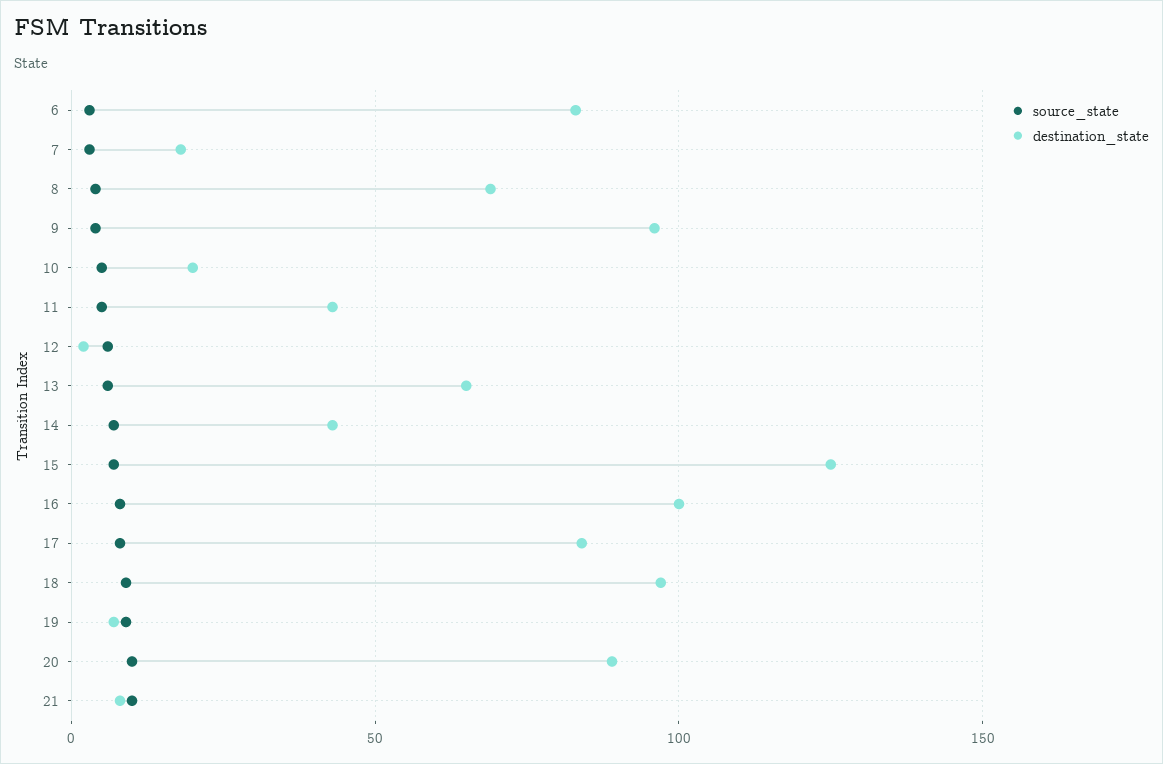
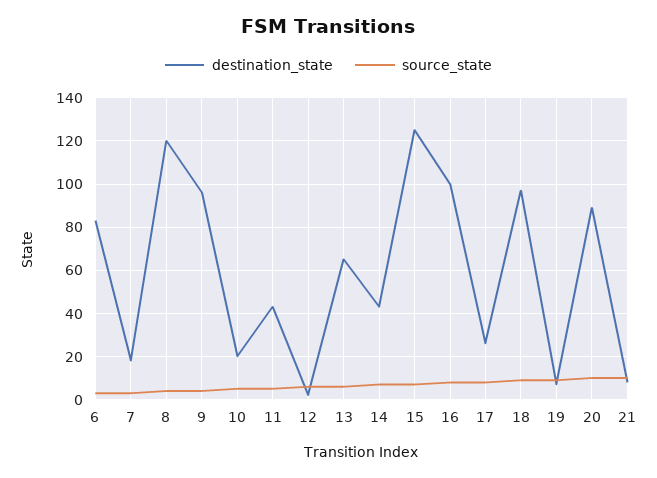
destination_state, 8: 70 -> 120
destination_state, 17: 85 -> 25

